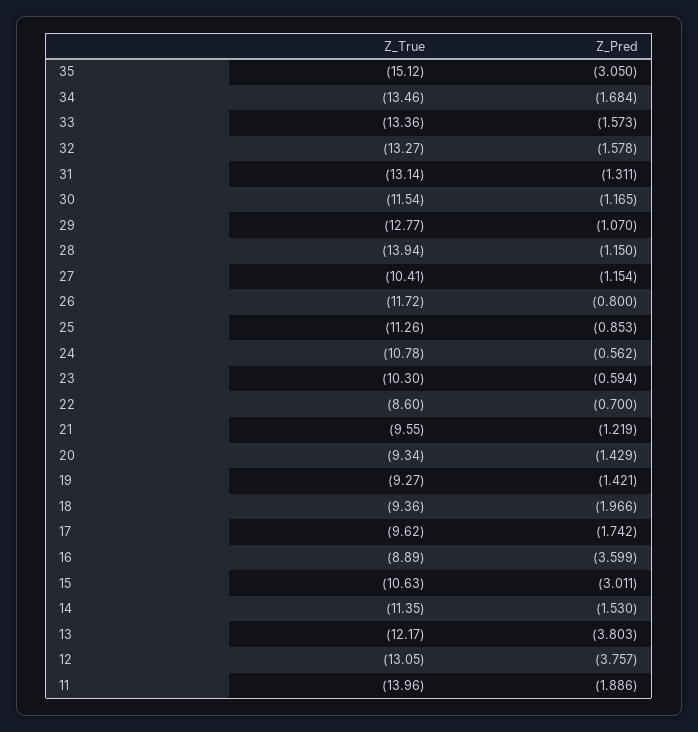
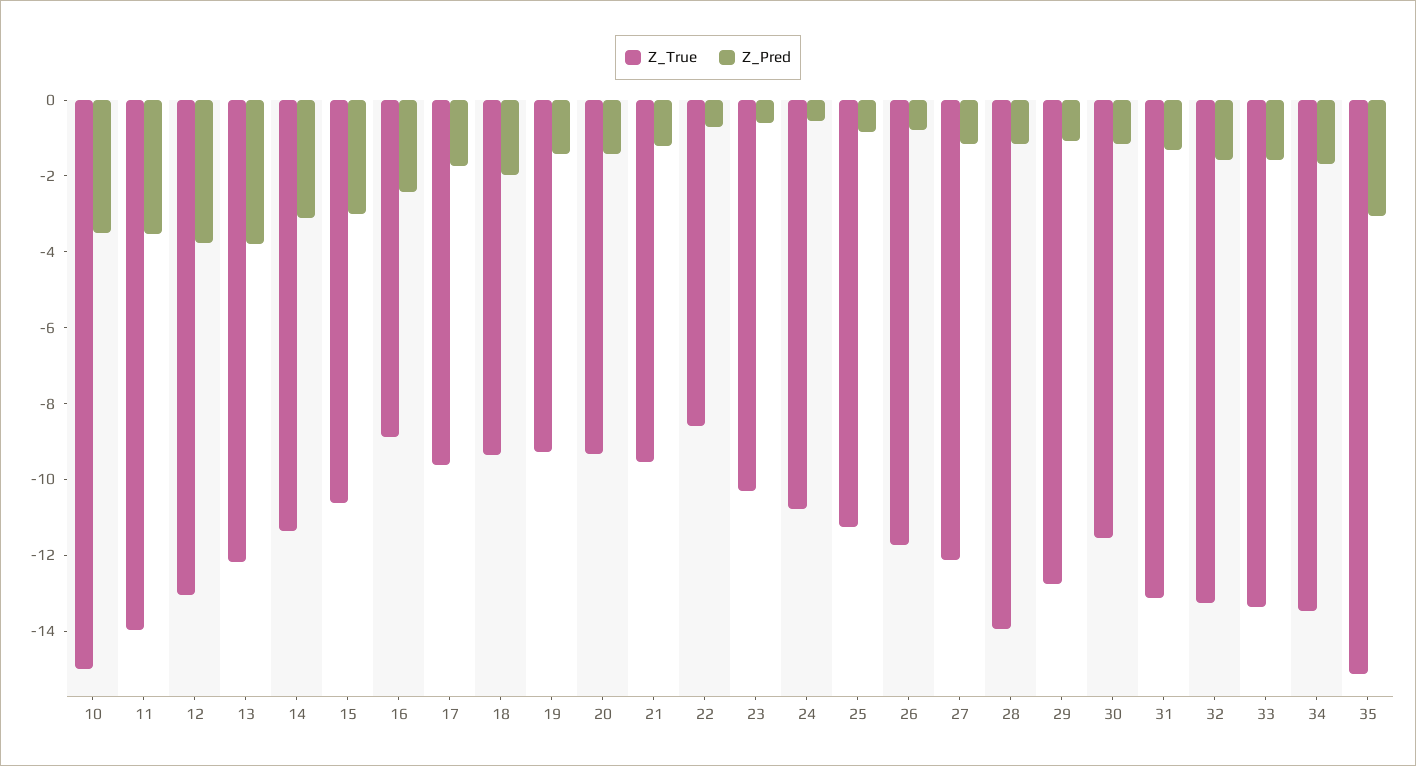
Z_True, 27: -10.41 -> -12
Z_Pred, 16: -3.599 -> -2.5
Z_Pred, 14: -1.53 -> -3
Z_Pred, 11: -1.886 -> -3.5
Z_True, 10: none -> -15
Z_Pred, 10: none -> -3.5

